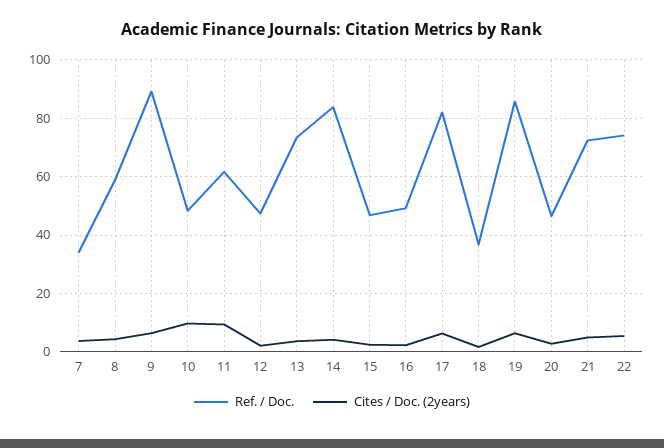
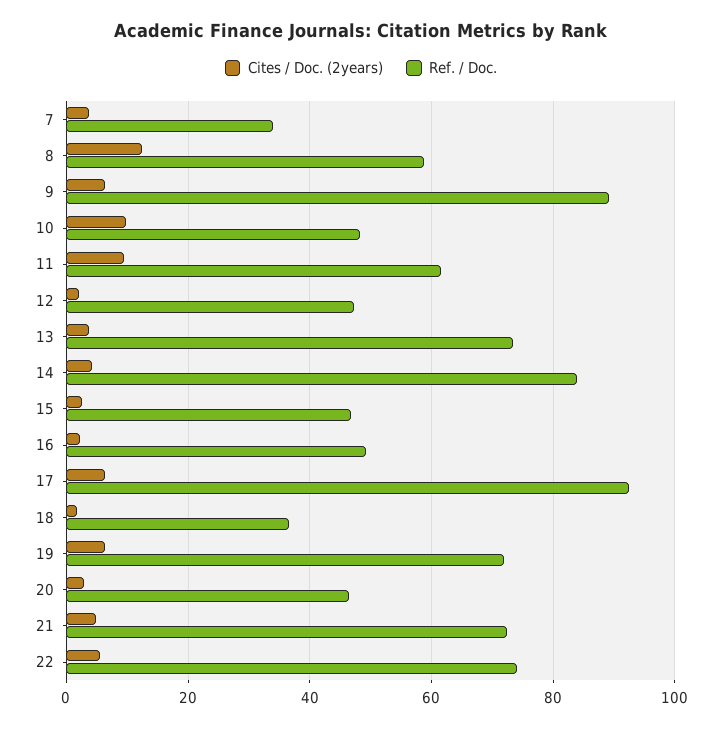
Cites / Doc. (2years), 8: 5 -> 12
Ref. / Doc., 17: 82.5 -> 92
Ref. / Doc., 19: 85 -> 72

